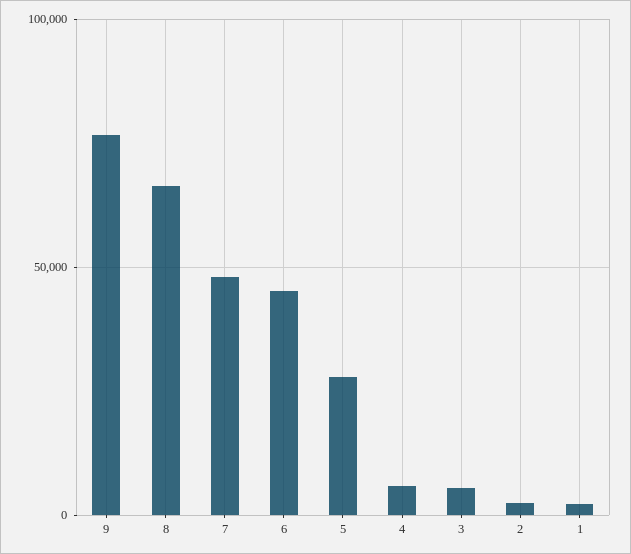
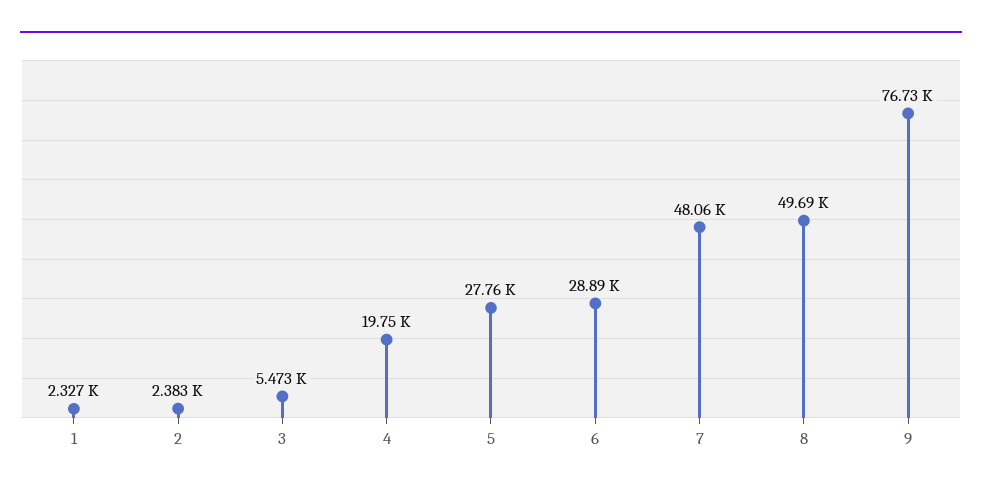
8: 65000 -> 49690
6: 45000 -> 28890
4: 5000 -> 19750

